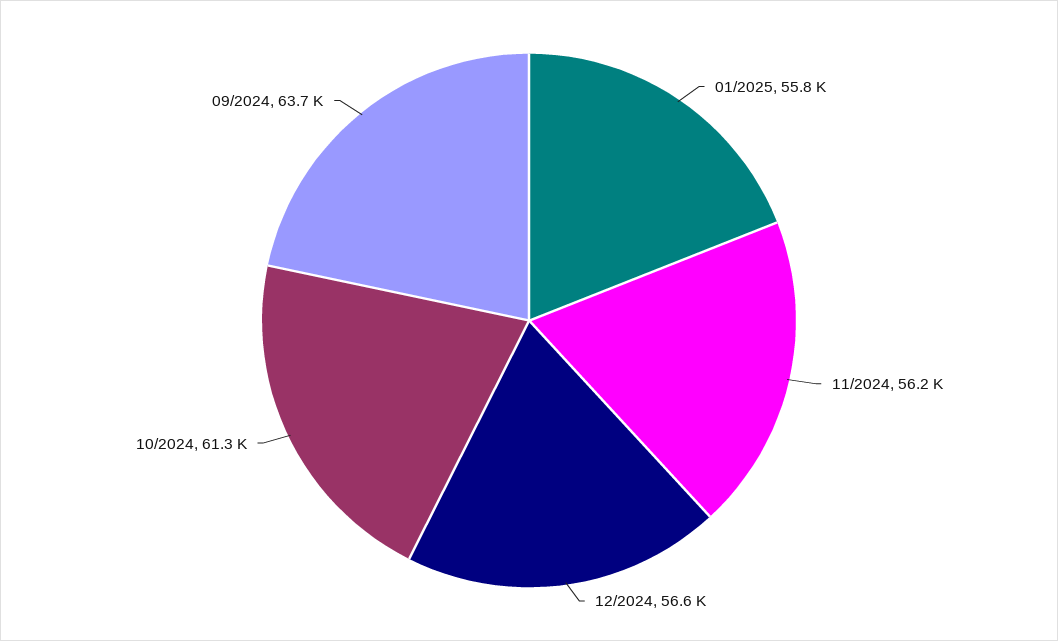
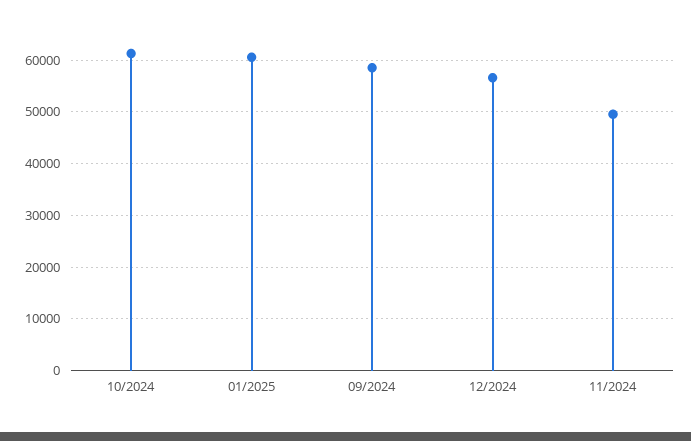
01/2025: 55800 -> 60000
11/2024: 56200 -> 50000
09/2024: 63700 -> 58000

